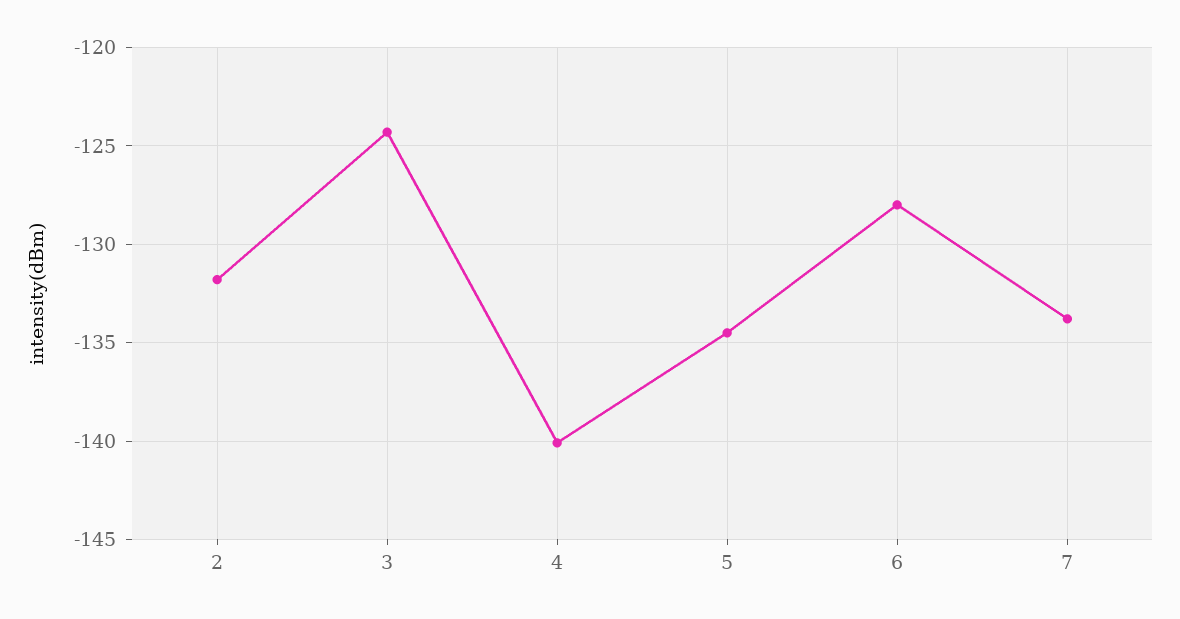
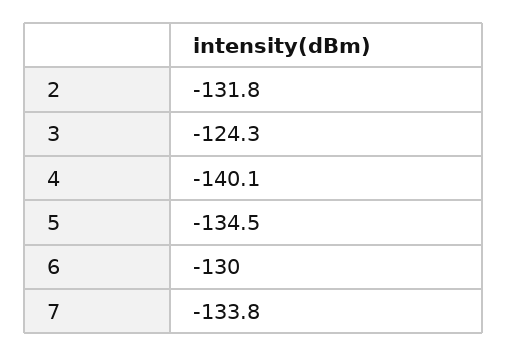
6: -128 -> -130

